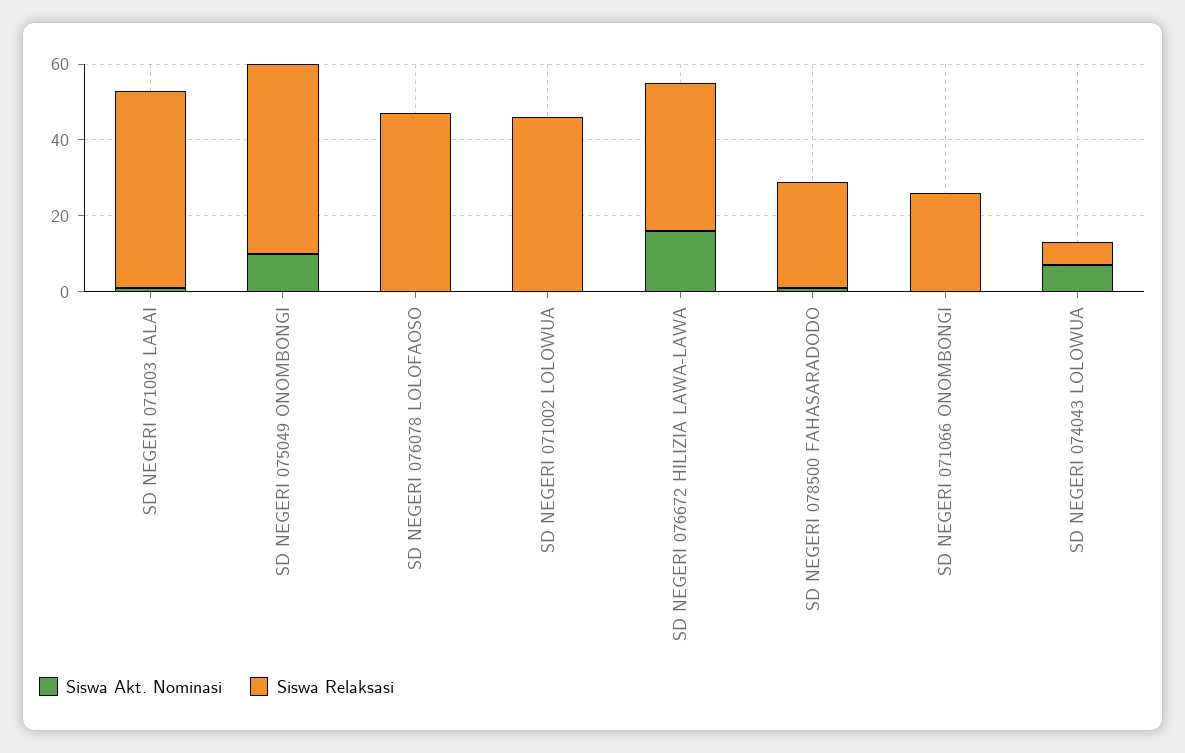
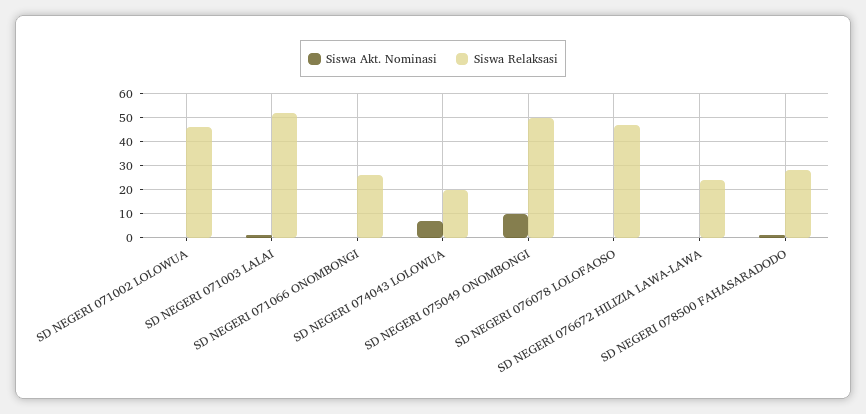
Siswa Akt. Nominasi, SD NEGERI 076672 HILIZIA LAWA-LAWA: 15 -> 0
Siswa Relaksasi, SD NEGERI 076672 HILIZIA LAWA-LAWA: 40 -> 25
Siswa Relaksasi, SD NEGERI 074043 LOLOWUA: 5 -> 20

